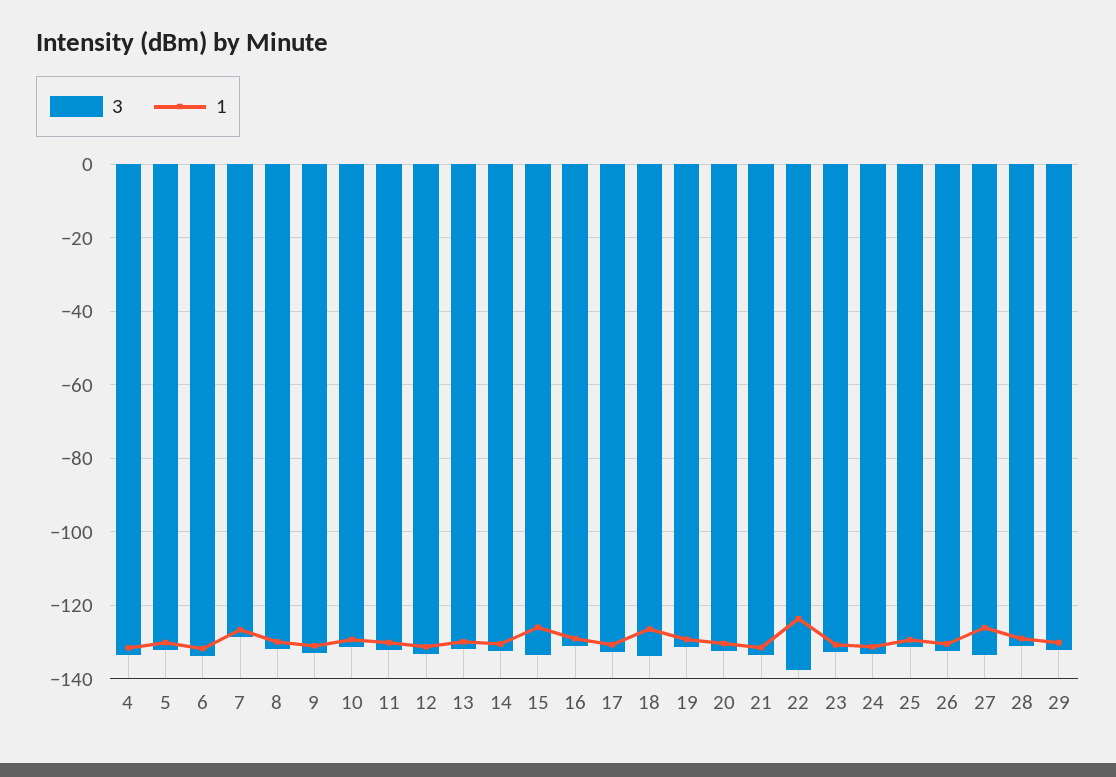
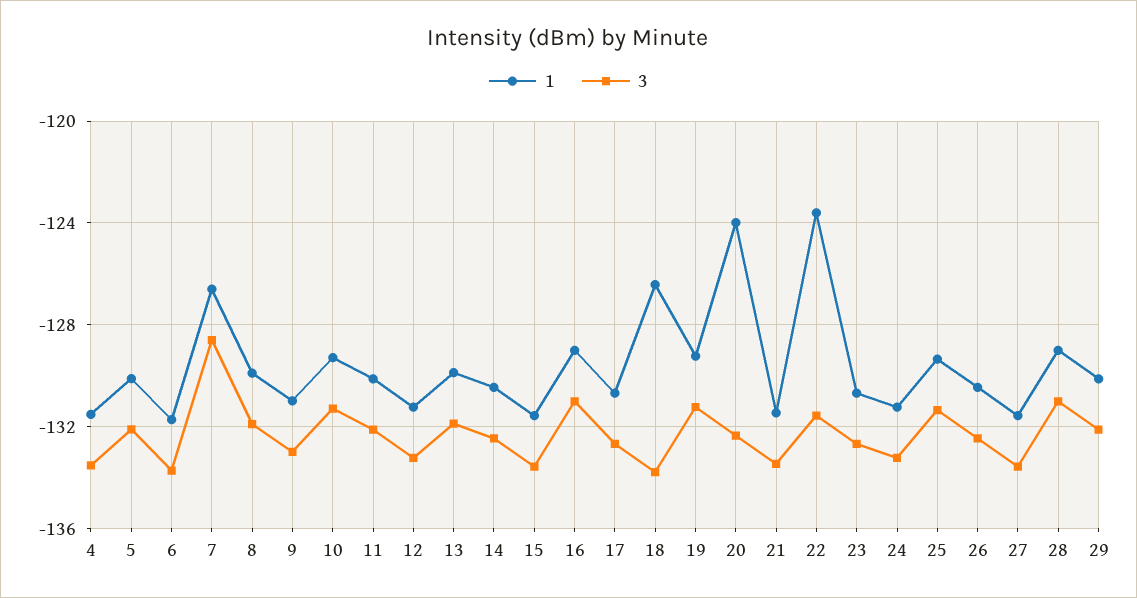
1, 15: -126 -> -131.5
1, 20: -130 -> -124
3, 22: -138 -> -131.5
1, 27: -126 -> -131.5

